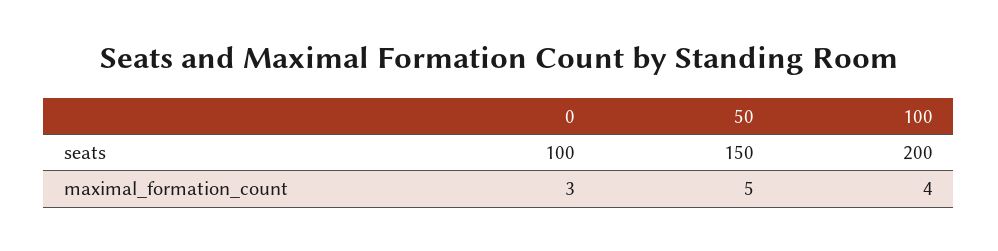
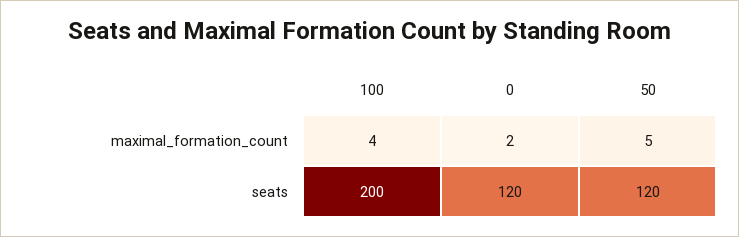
0, seats: 100 -> 120
50, seats: 150 -> 120
0, maximal_formation_count: 3 -> 2

